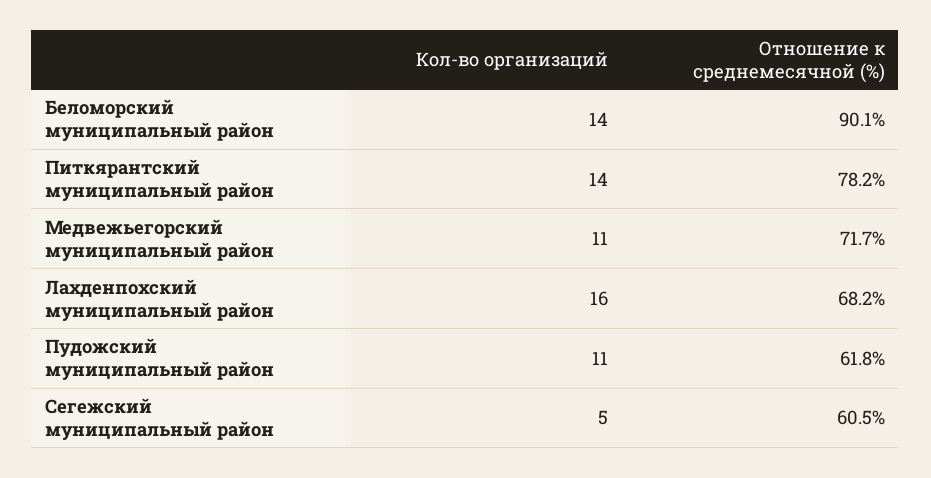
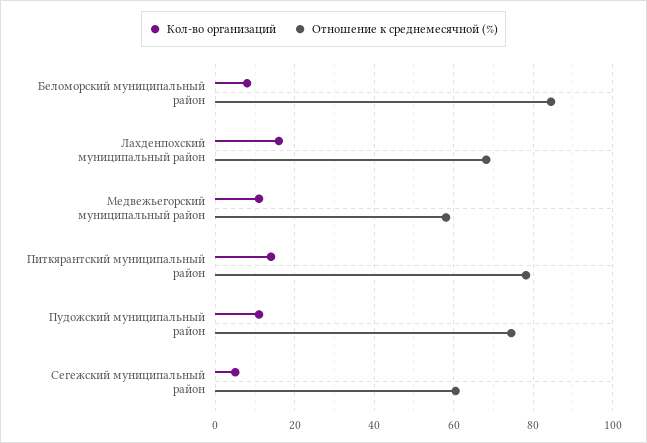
Кол-во организаций, Беломорский муниципальный район: 14 -> 8
Отношение к среднемесячной (%), Беломорский муниципальный район: 90.1 -> 84
Отношение к среднемесячной (%), Медвежьегорский муниципальный район: 71.7 -> 58
Отношение к среднемесячной (%), Пудожский муниципальный район: 61.8 -> 74

